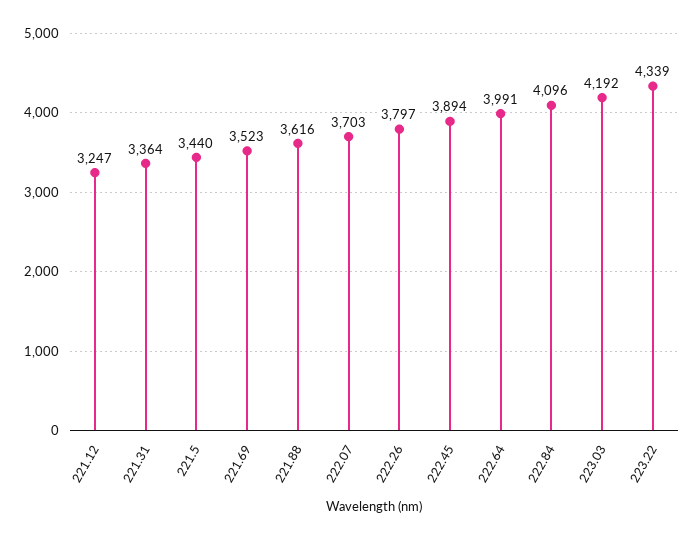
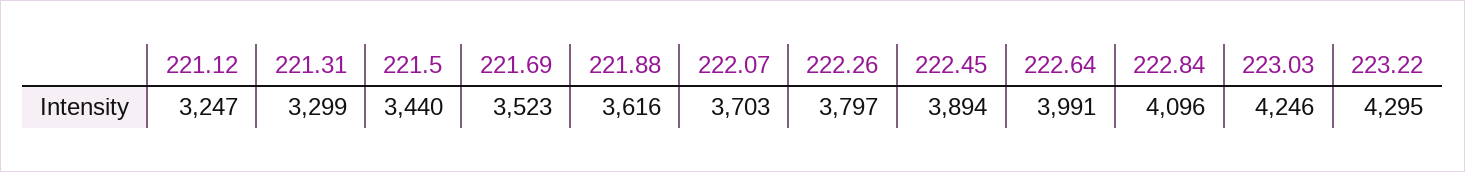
221.31: 3364 -> 3299
223.03: 4192 -> 4246
223.22: 4339 -> 4295

